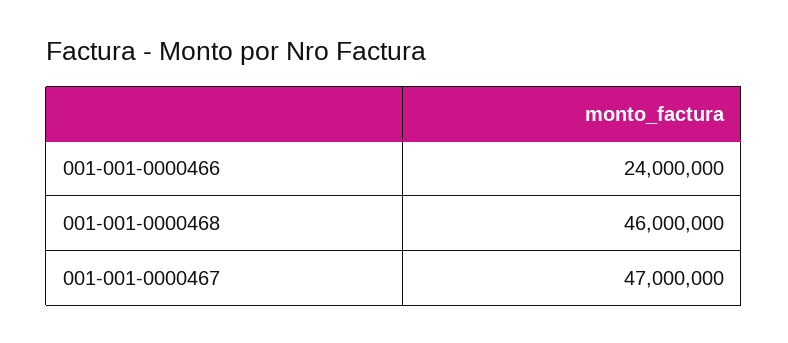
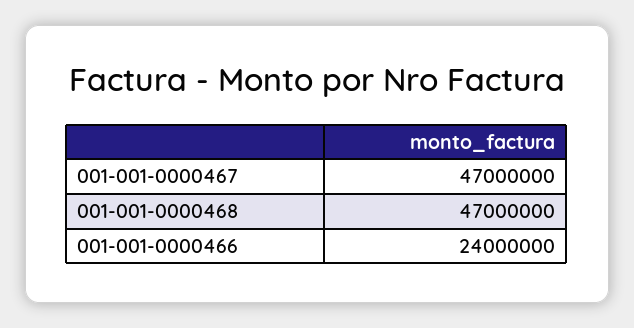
001-001-0000468: 46000000 -> 47000000

